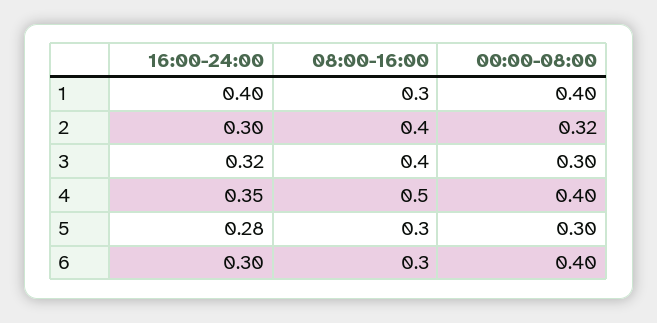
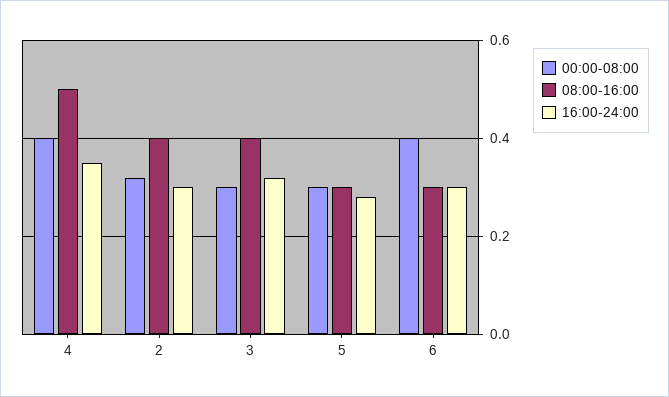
16:00-24:00, 1: 0.4 -> none
08:00-16:00, 1: 0.3 -> none
00:00-08:00, 1: 0.4 -> none

